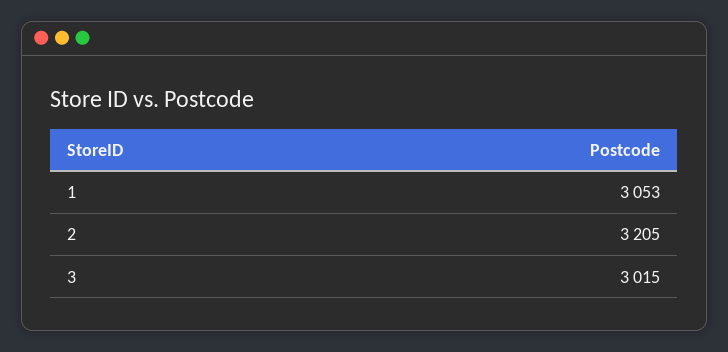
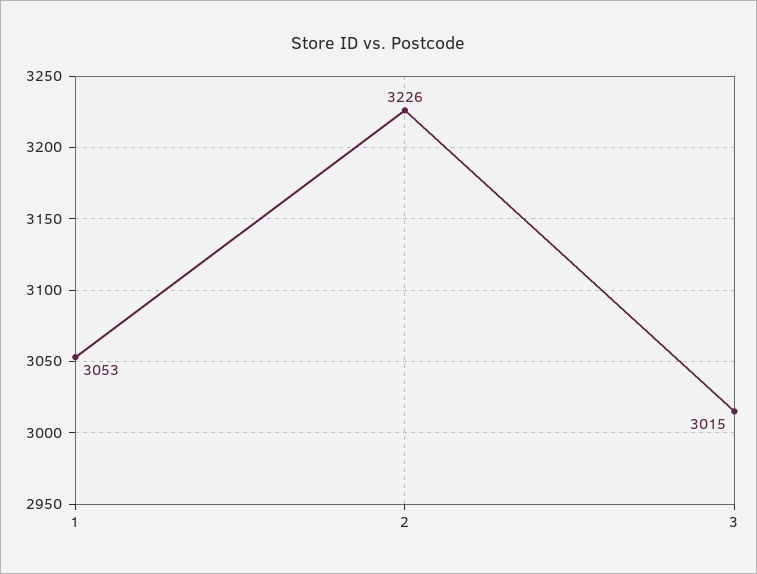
2: 3205 -> 3226

